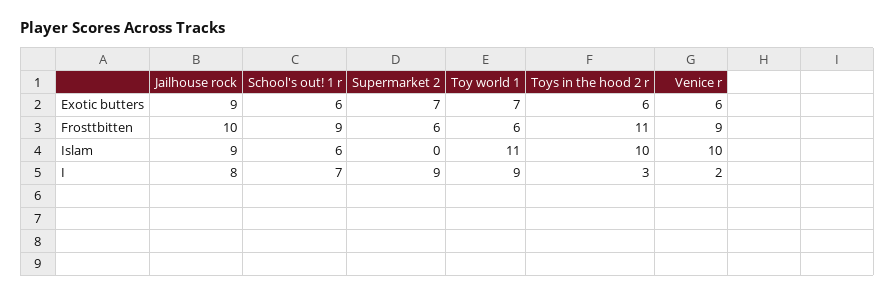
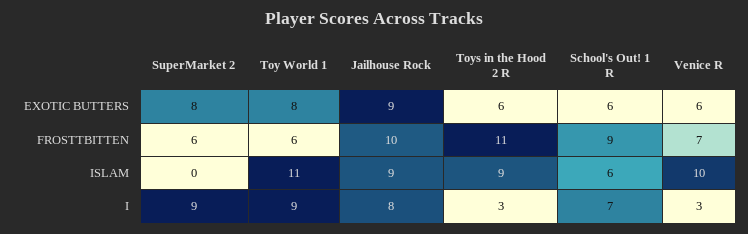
Supermarket 2, Exotic butters: 7 -> 8
Toy world 1, Exotic butters: 7 -> 8
Venice r, Frosttbitten: 9 -> 7
Toys in the hood 2 r, Islam: 10 -> 9
Venice r, I: 2 -> 3

